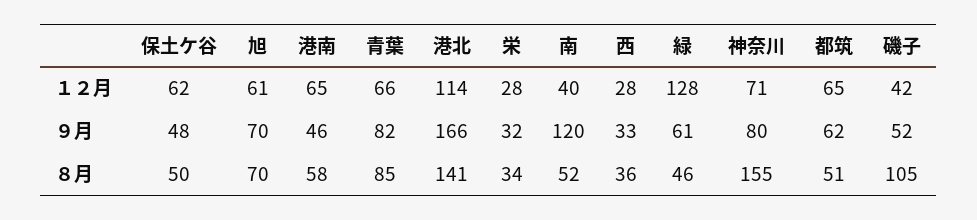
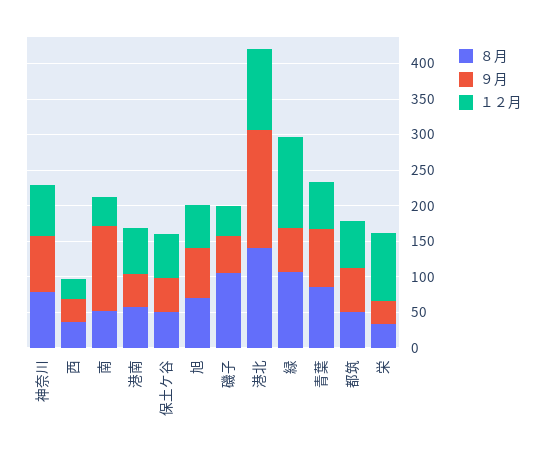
１２月, 栄: 28 -> 100
８月, 緑: 46 -> 100
８月, 神奈川: 155 -> 75

